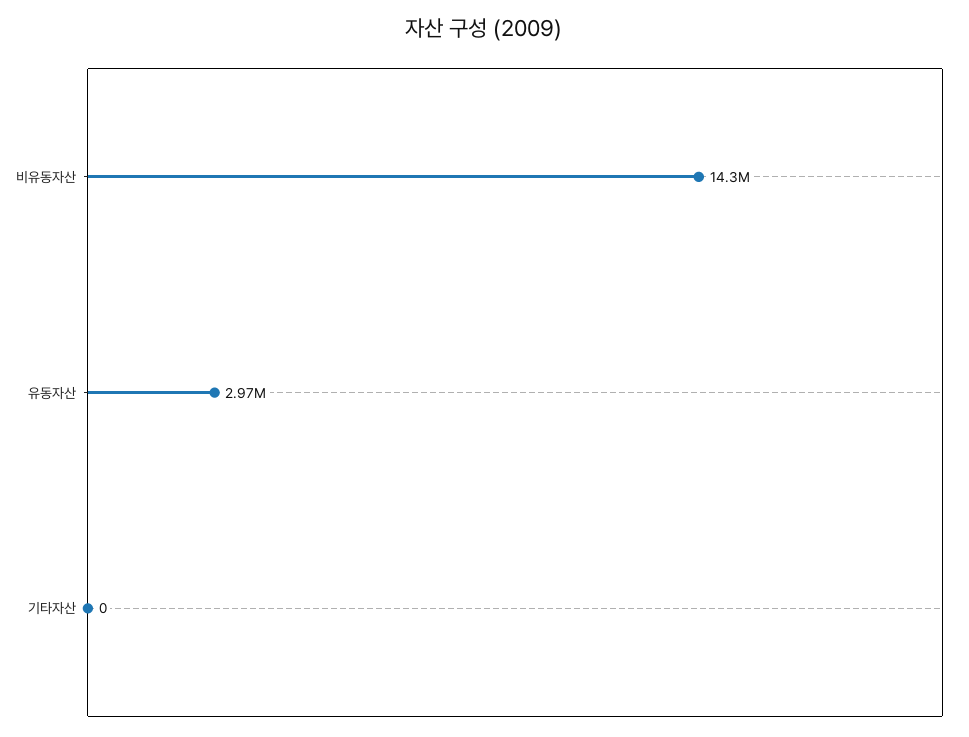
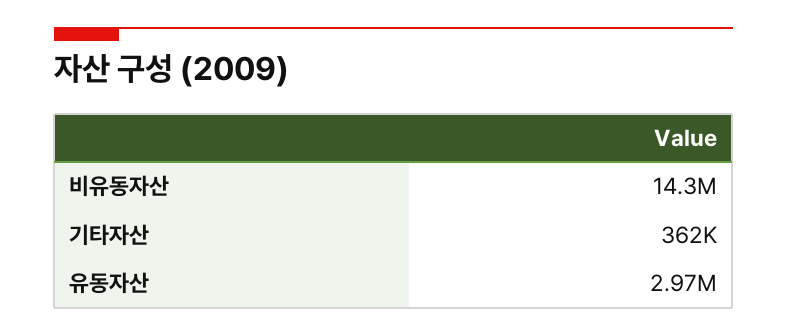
기타자산: 0 -> 362000

